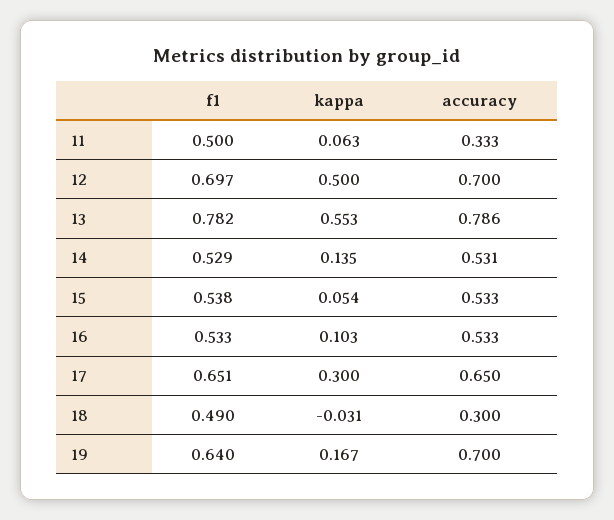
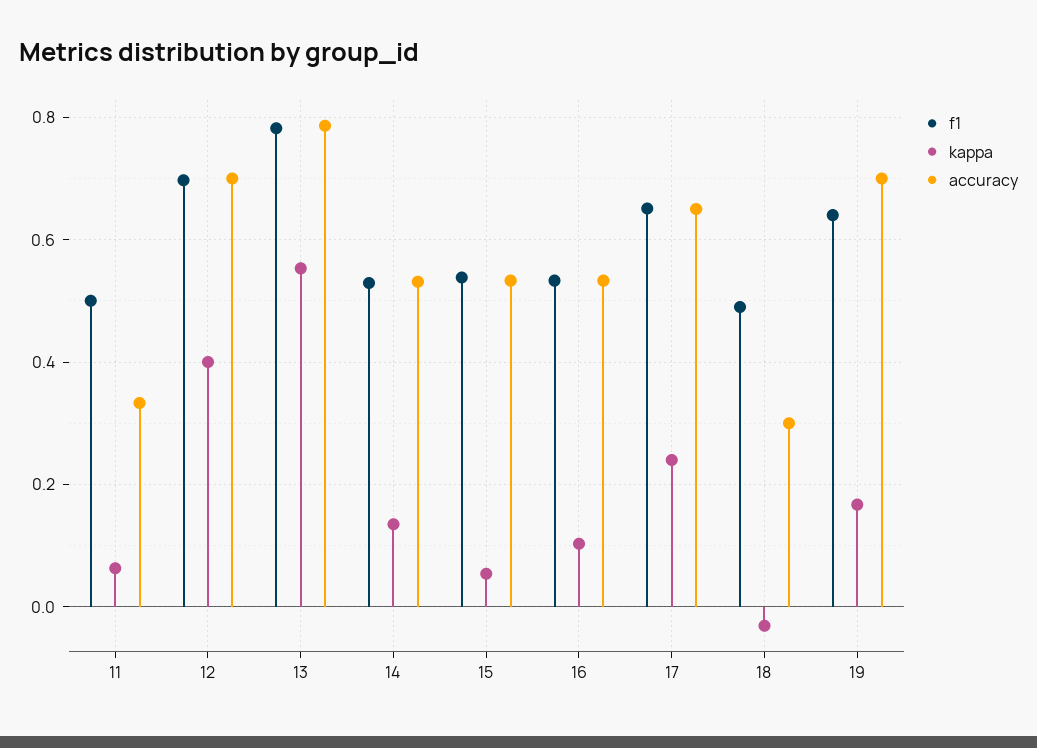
kappa, 12: 0.5 -> 0.4
kappa, 17: 0.3 -> 0.24

